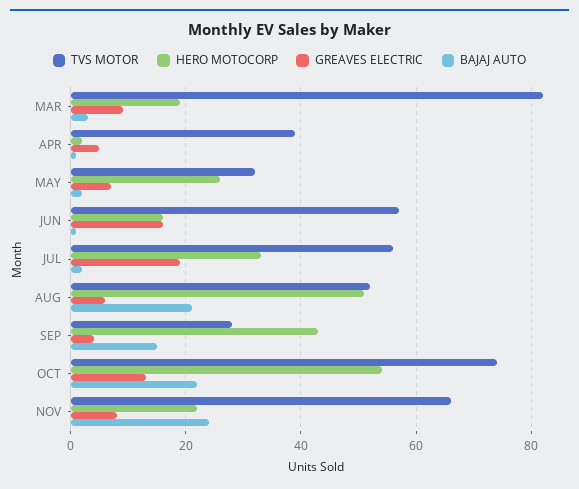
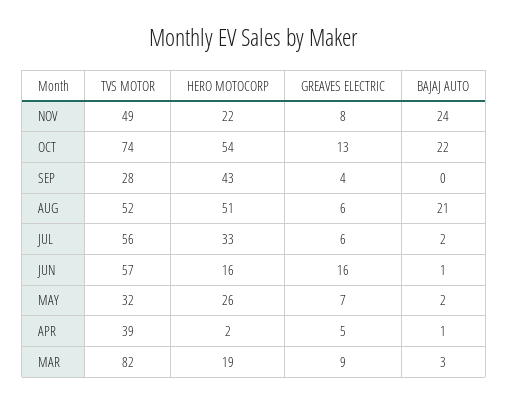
GREAVES ELECTRIC, JUL: 20 -> 6
BAJAJ AUTO, SEP: 15 -> 0
TVS MOTOR, NOV: 65 -> 49

